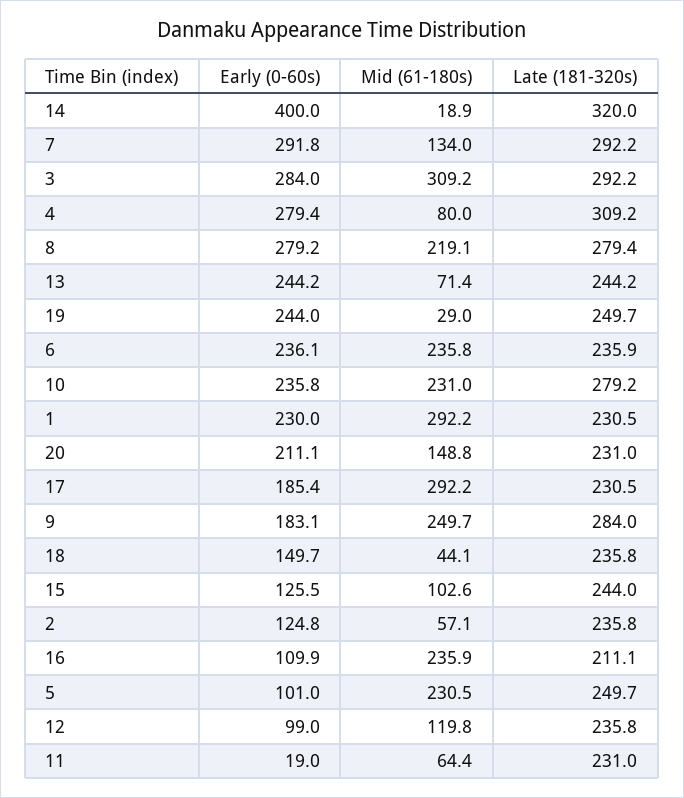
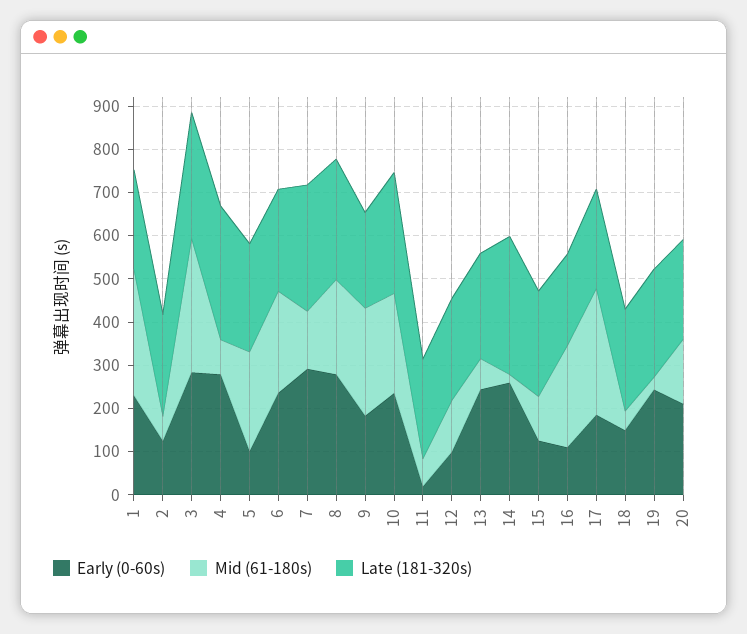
Early (0-60s), 14: 400 -> 260
Late (181-320s), 9: 284 -> 220

